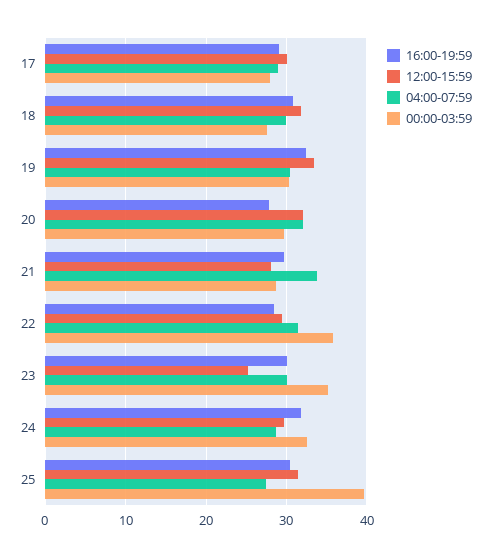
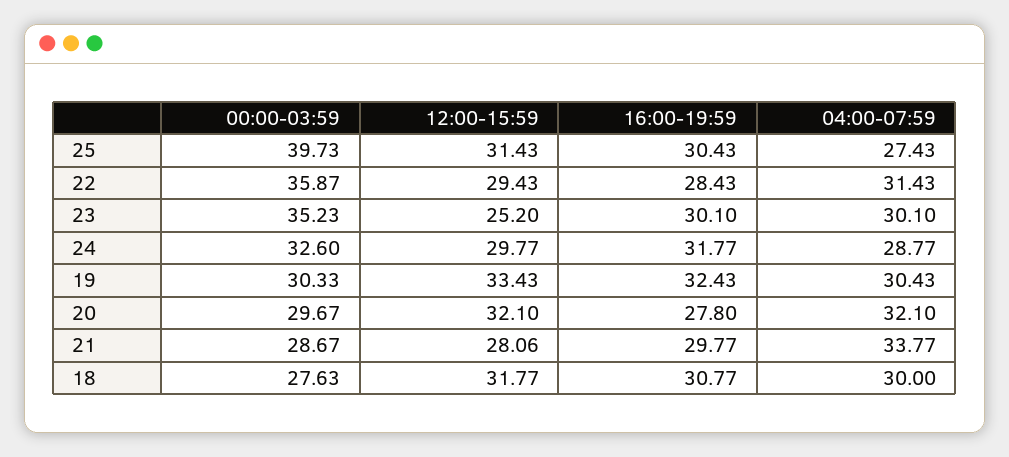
16:00-19:59, 17: 29 -> none
12:00-15:59, 17: 30 -> none
04:00-07:59, 17: 29 -> none
00:00-03:59, 17: 28 -> none

